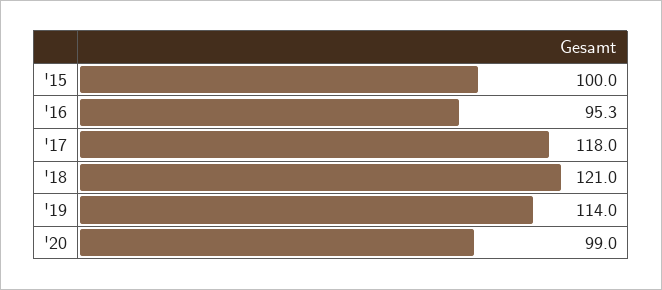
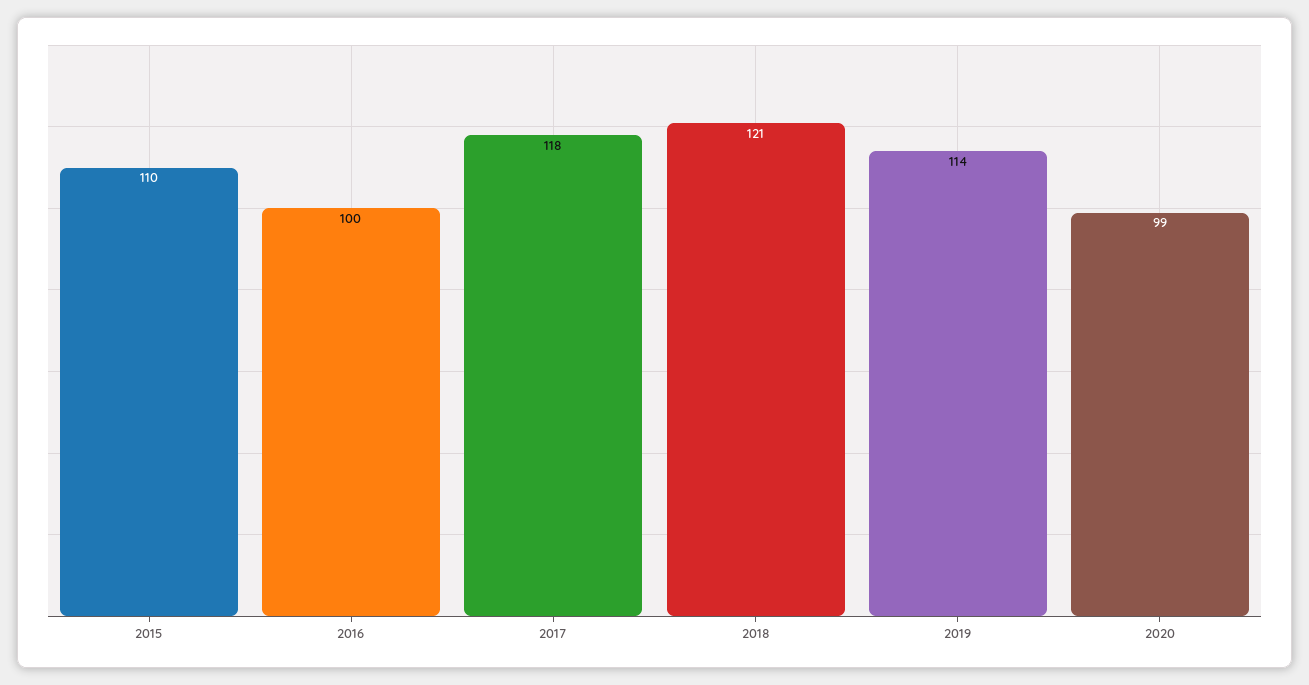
'15: 100 -> 110
'16: 95.3 -> 100

